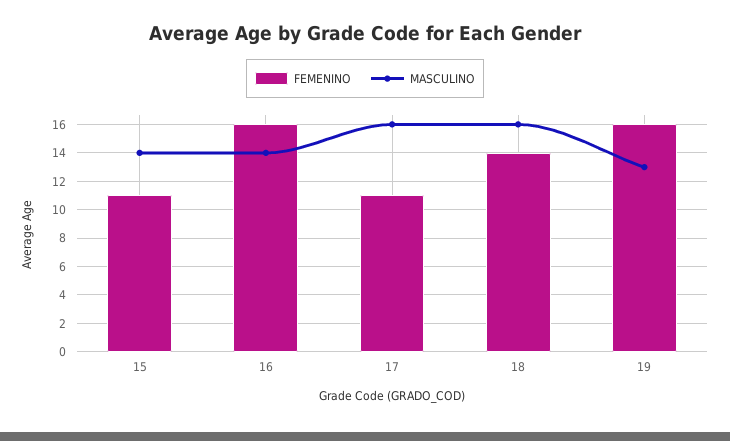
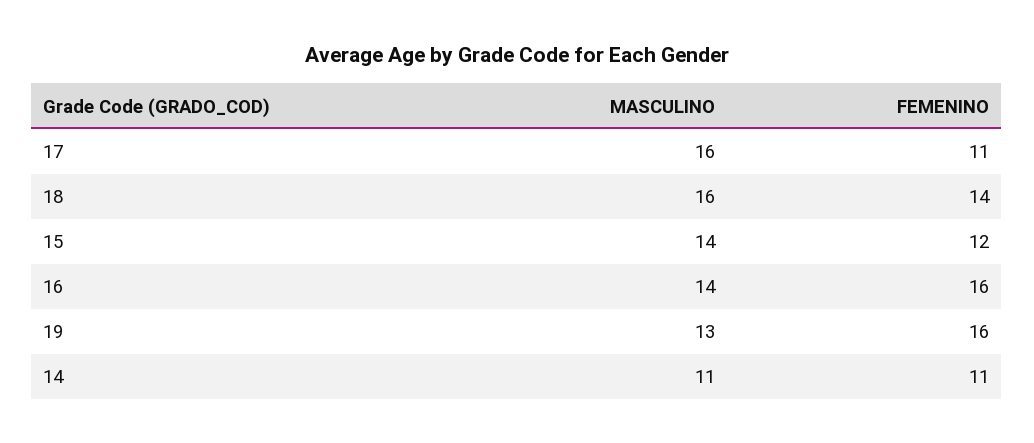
FEMENINO, 15: 11 -> 12
MASCULINO, 14: none -> 11
FEMENINO, 14: none -> 11

